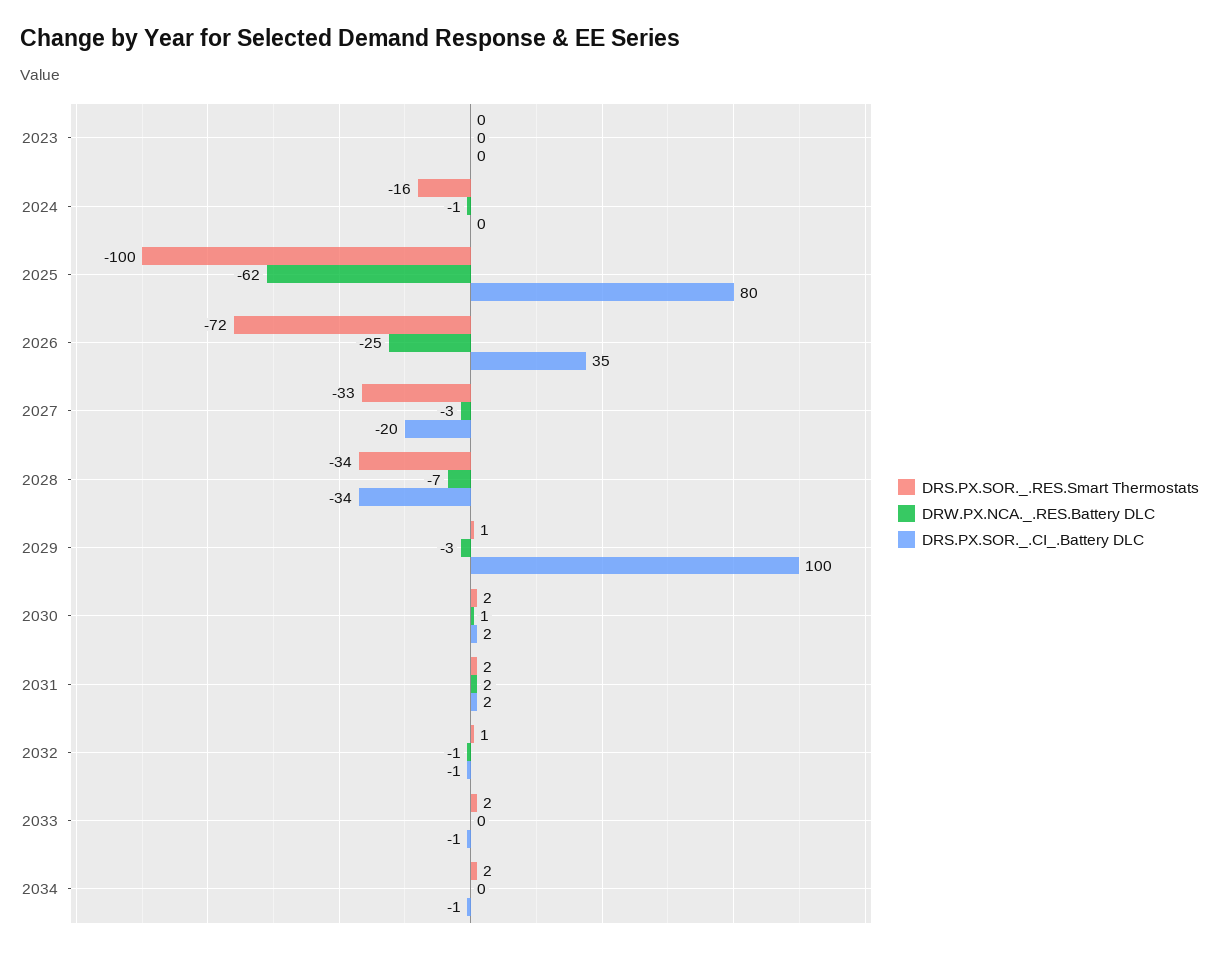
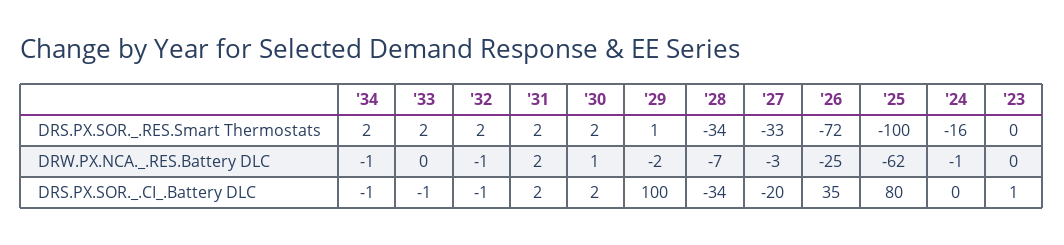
DRS.PX.SOR._.CI_.Battery DLC, 2023: 0 -> 1
DRW.PX.NCA._.RES.Battery DLC, 2029: -3 -> -2
DRS.PX.SOR._.RES.Smart Thermostats, 2032: 1 -> 2
DRW.PX.NCA._.RES.Battery DLC, 2034: 0 -> -1

